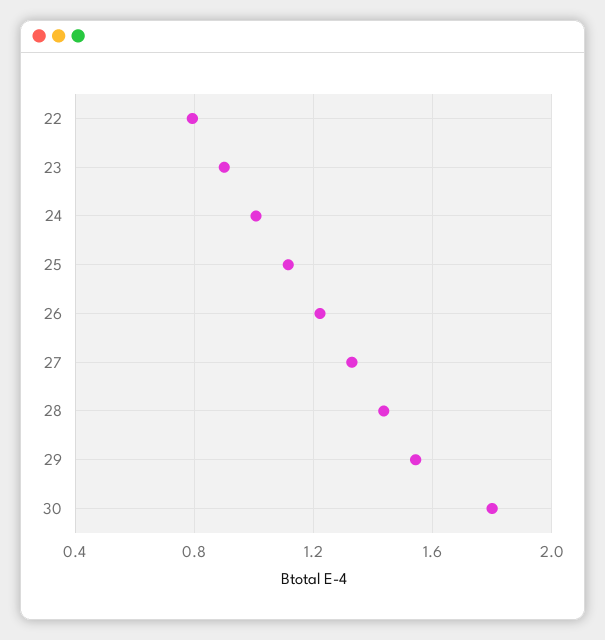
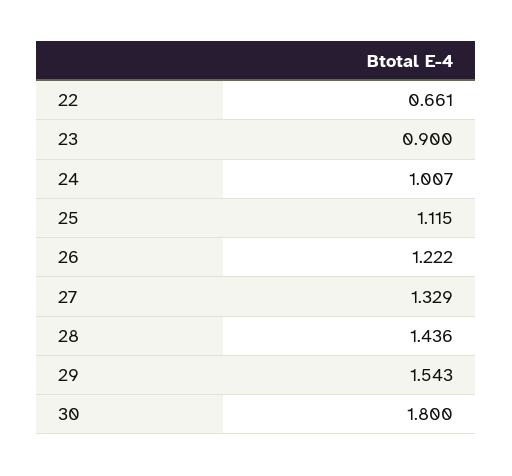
22: 0.8 -> 0.661

